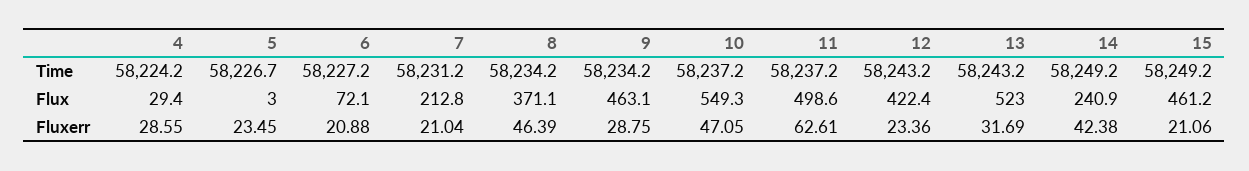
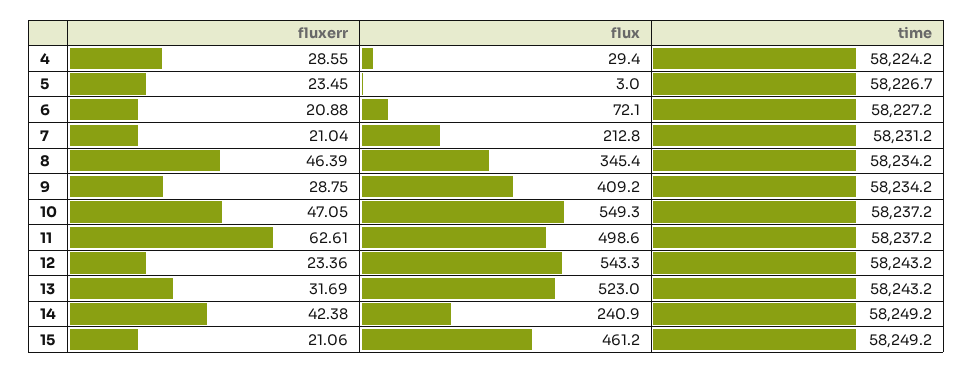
8, Flux: 371.1 -> 345.4
9, Flux: 463.1 -> 409.2
12, Flux: 422.4 -> 543.3

